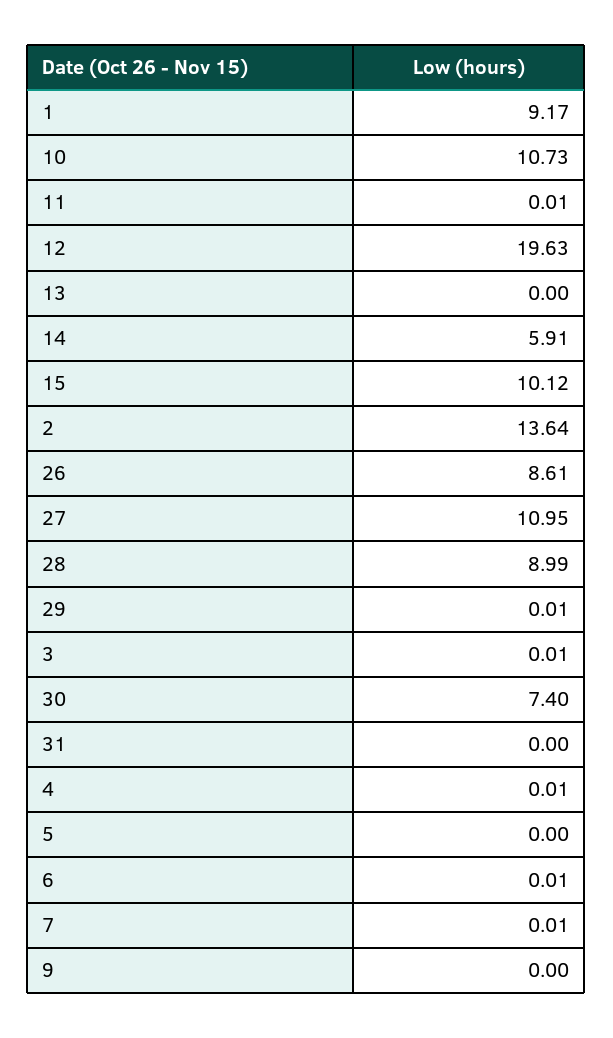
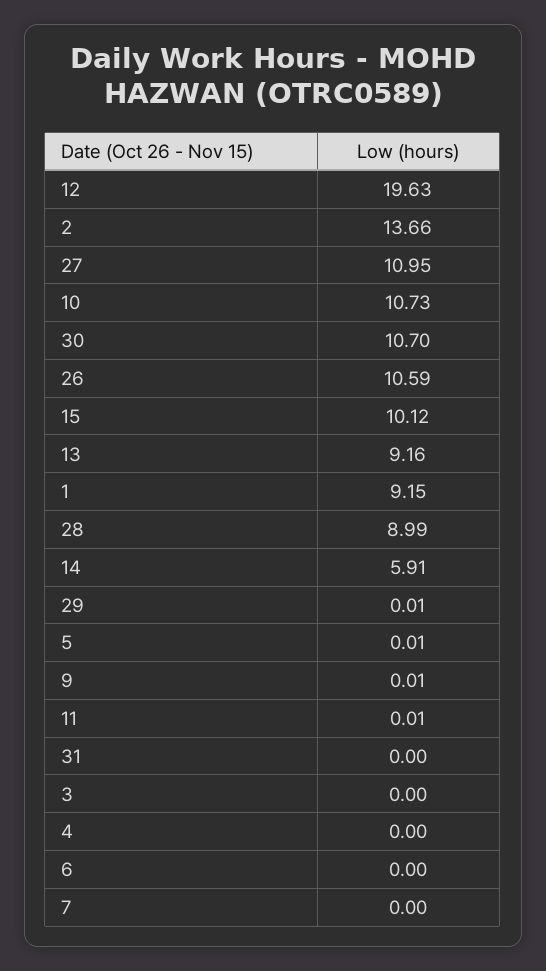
1: 9.17 -> 9.15
13: 0 -> 9.16
2: 13.64 -> 13.66
26: 8.61 -> 10.59
3: 0.01 -> 0
30: 7.4 -> 10.7
4: 0.01 -> 0
5: 0 -> 0.01
6: 0.01 -> 0
7: 0.01 -> 0
9: 0 -> 0.01

